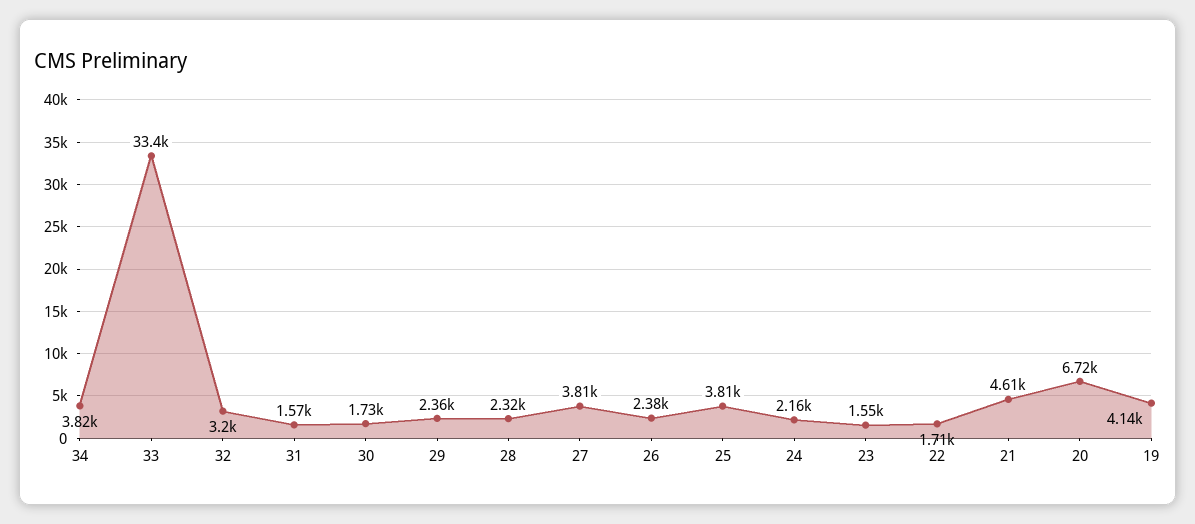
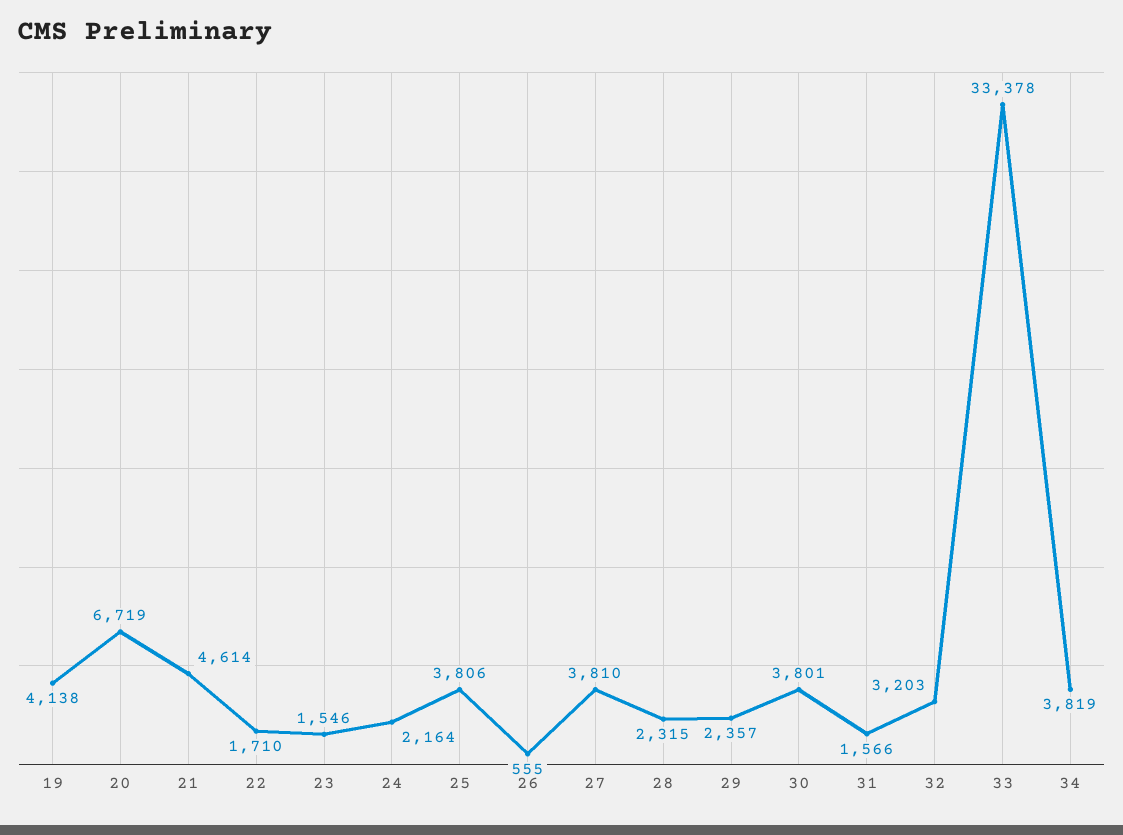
30: 1730 -> 3801
26: 2380 -> 555

